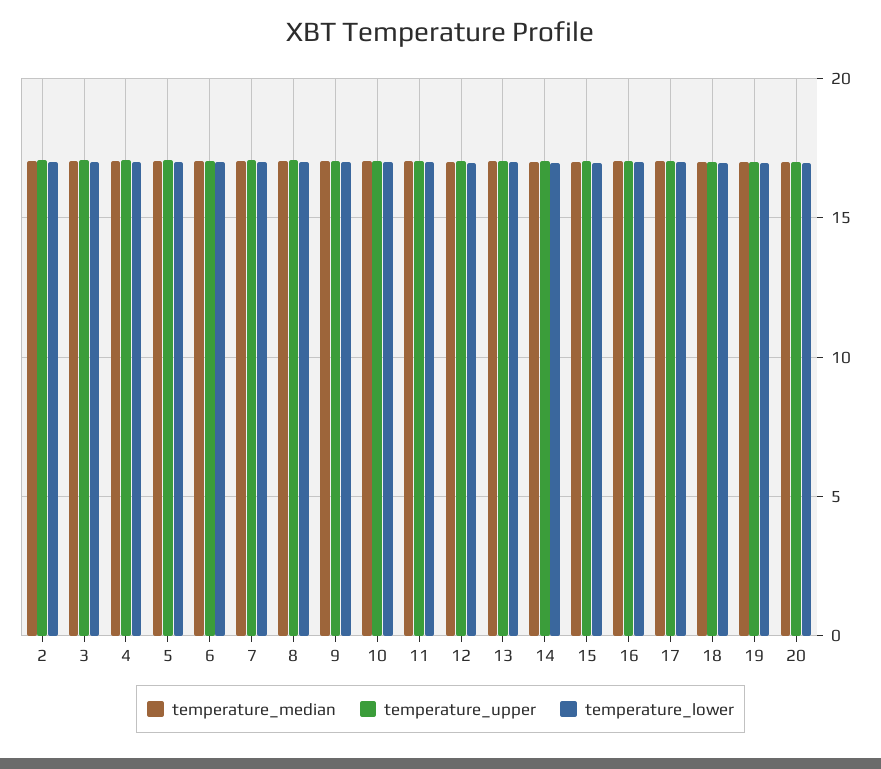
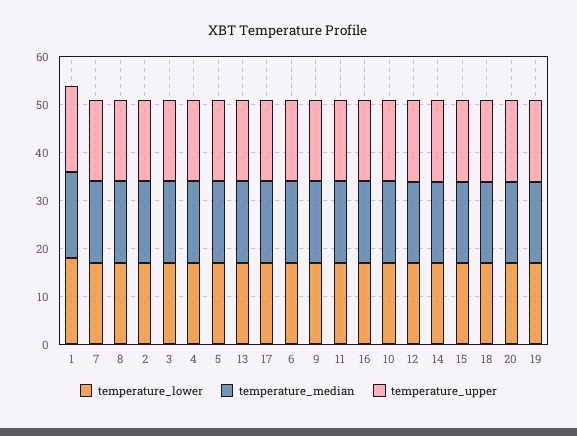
temperature_lower, 1: none -> 18
temperature_median, 1: none -> 18
temperature_upper, 1: none -> 18

